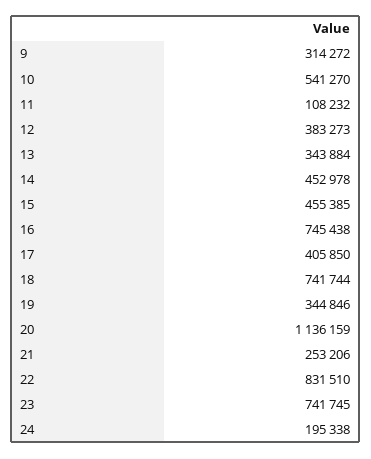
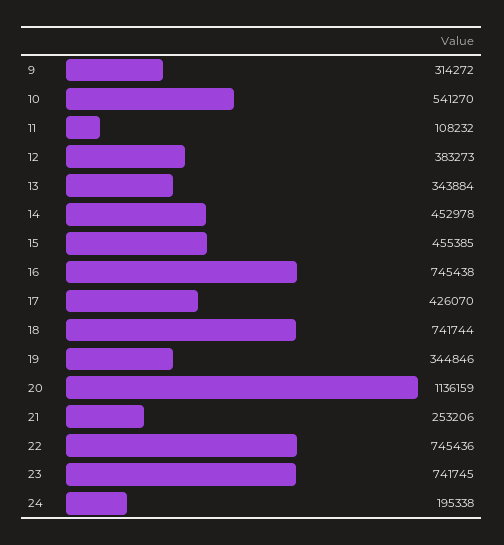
17: 405850 -> 426070
22: 831510 -> 745436

